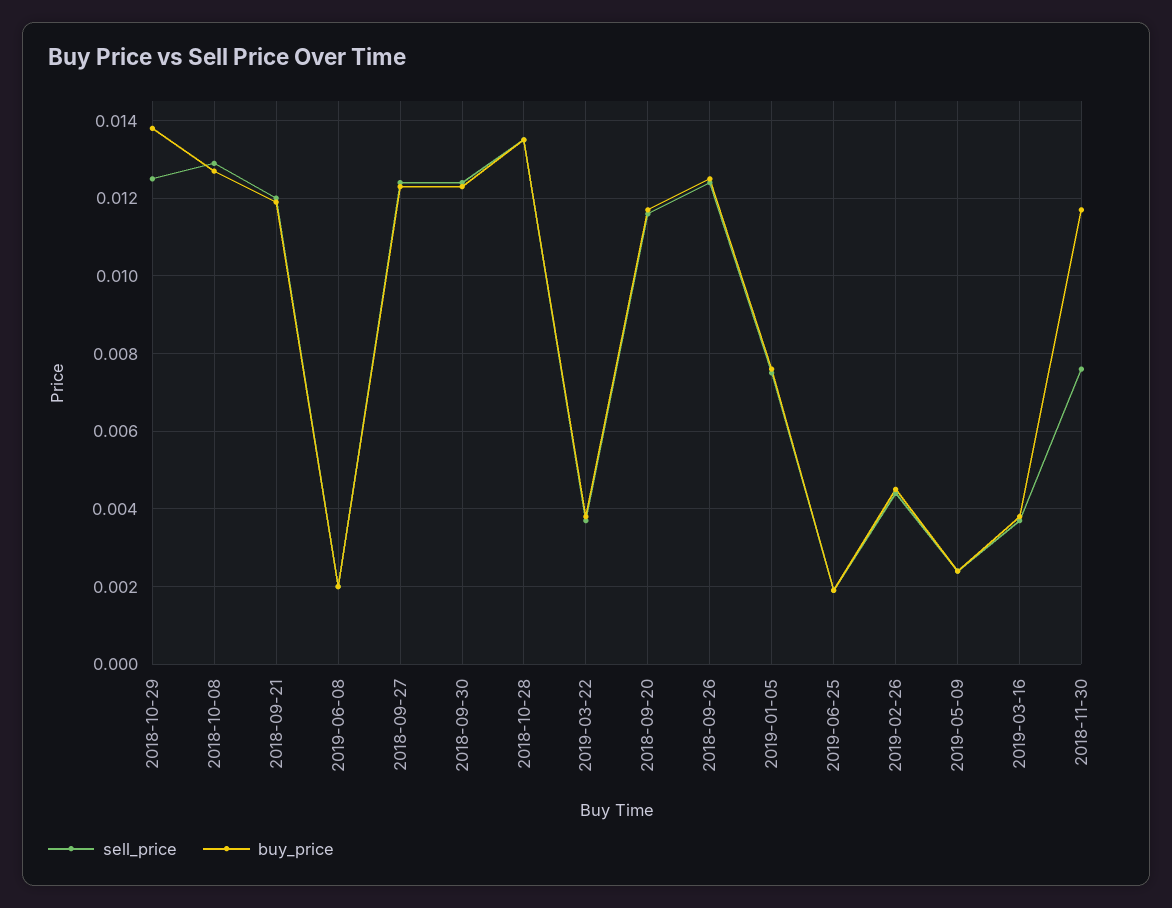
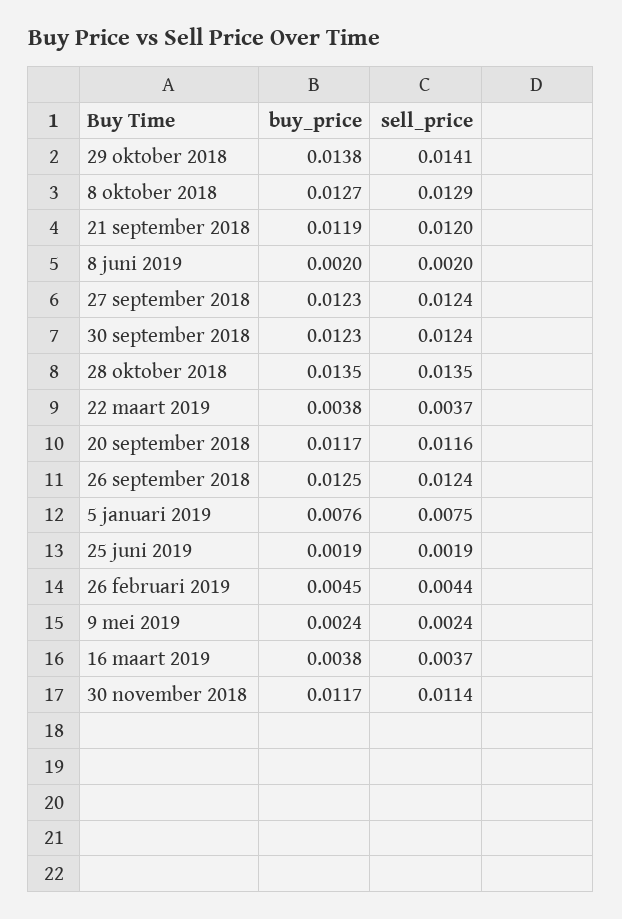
sell_price, 2018-10-29: 0.0125 -> 0.0141
sell_price, 2018-11-30: 0.0075 -> 0.0114

